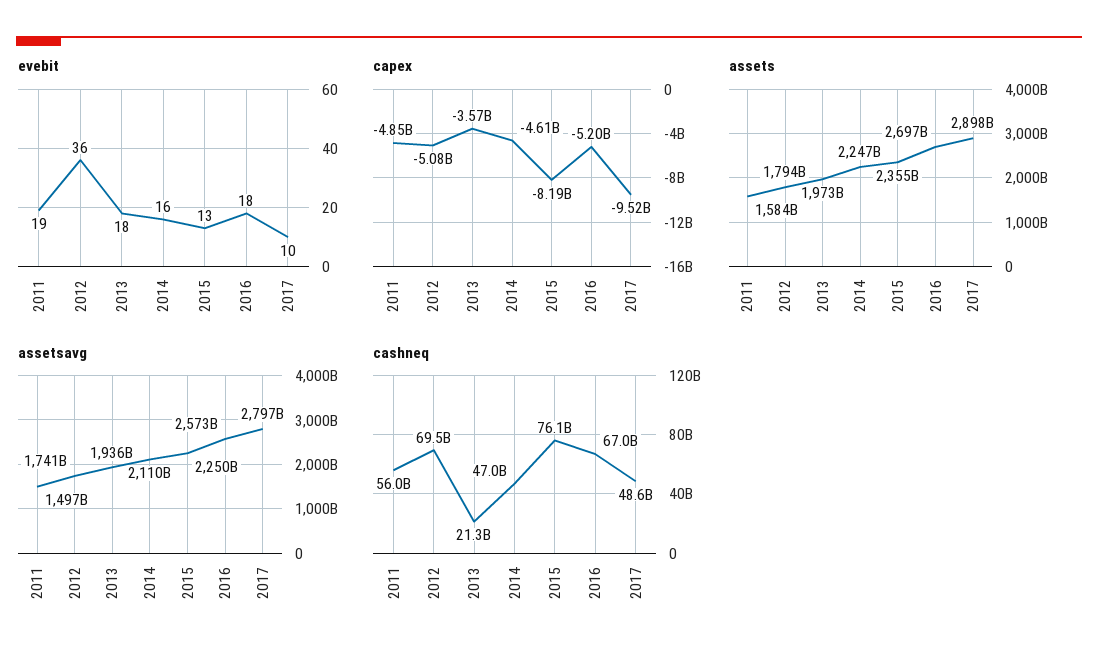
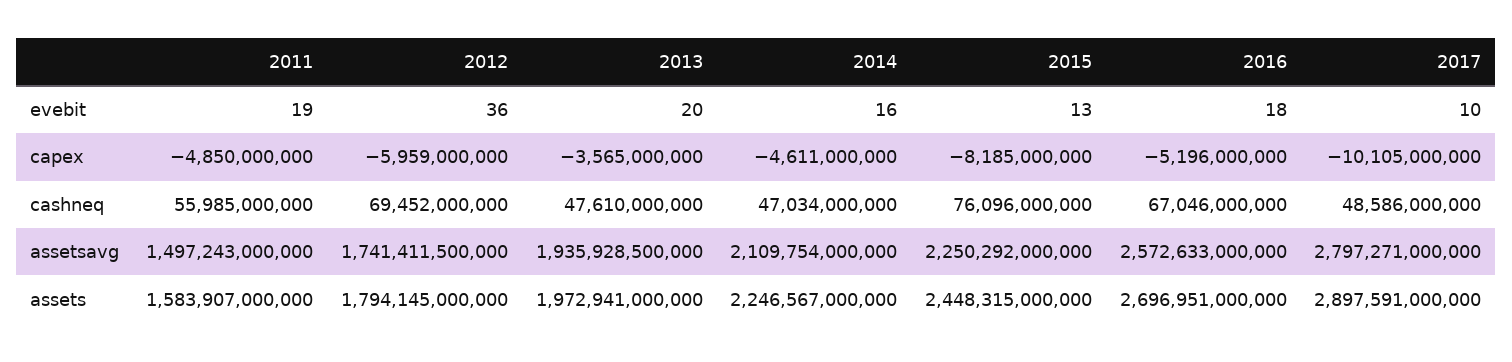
evebit, 2013: 18 -> 20
capex, 2012: -5080000000 -> -5959000000
capex, 2017: -9520000000 -> -10105000000
assets, 2015: 2355000000000 -> 2448315000000
cashneq, 2013: 21300000000 -> 47610000000

